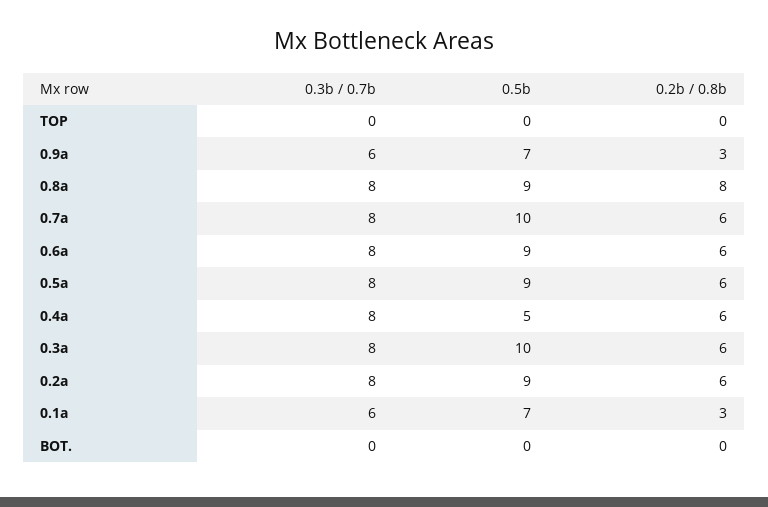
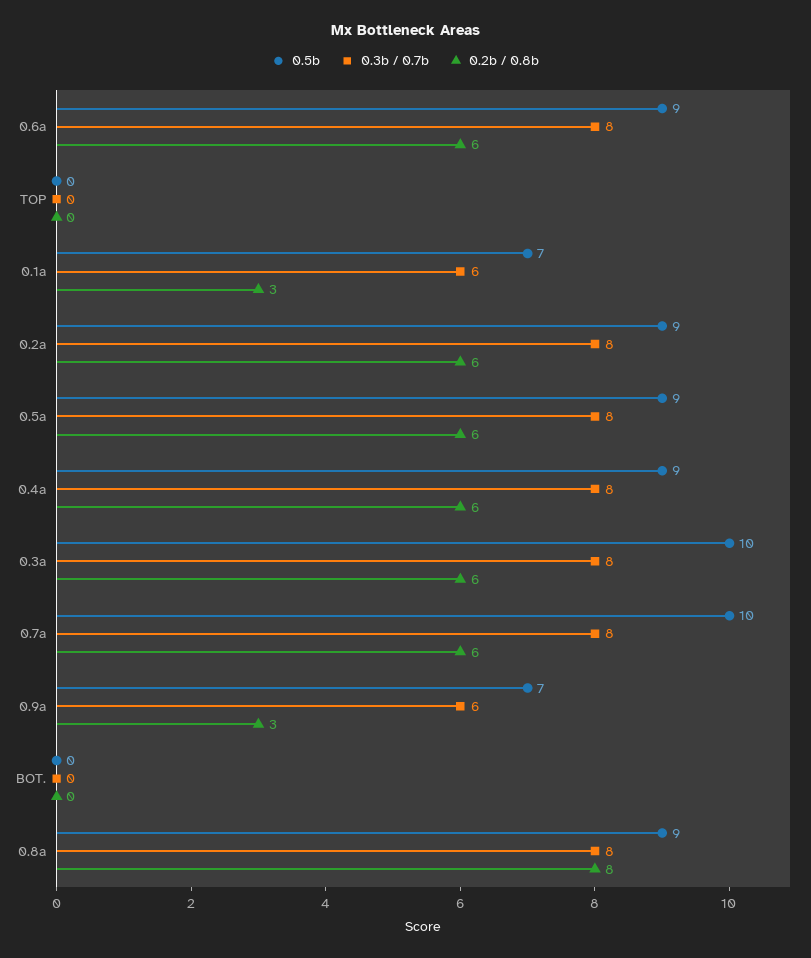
0.5b, 0.4a: 5 -> 9

